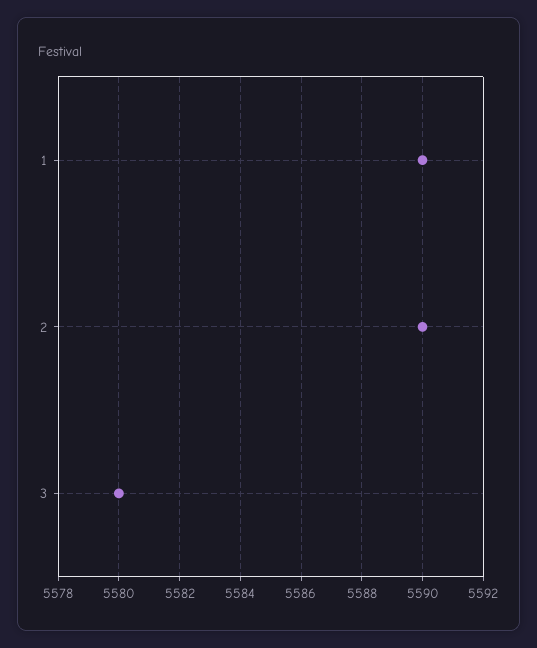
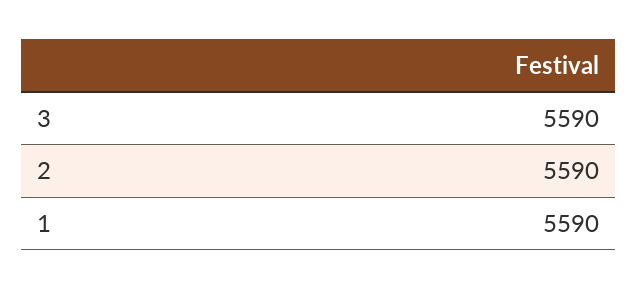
3: 5580 -> 5590

